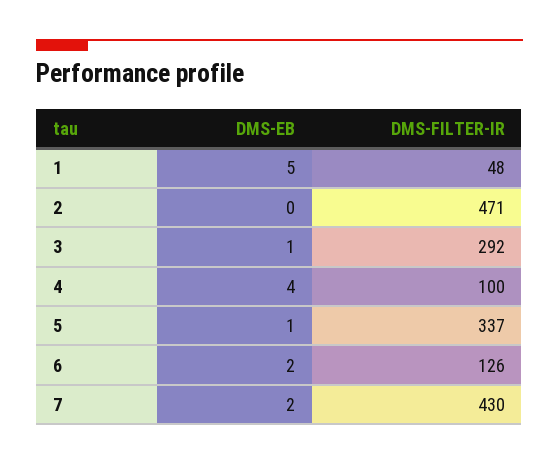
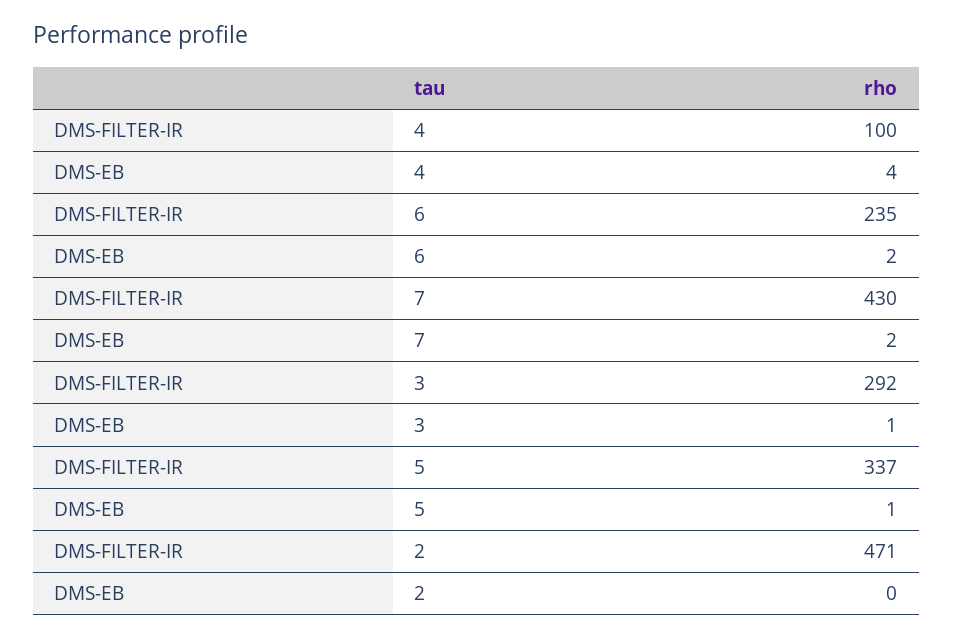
DMS-EB, 1: 5 -> none
DMS-FILTER-IR, 1: 48 -> none
DMS-FILTER-IR, 6: 126 -> 235

